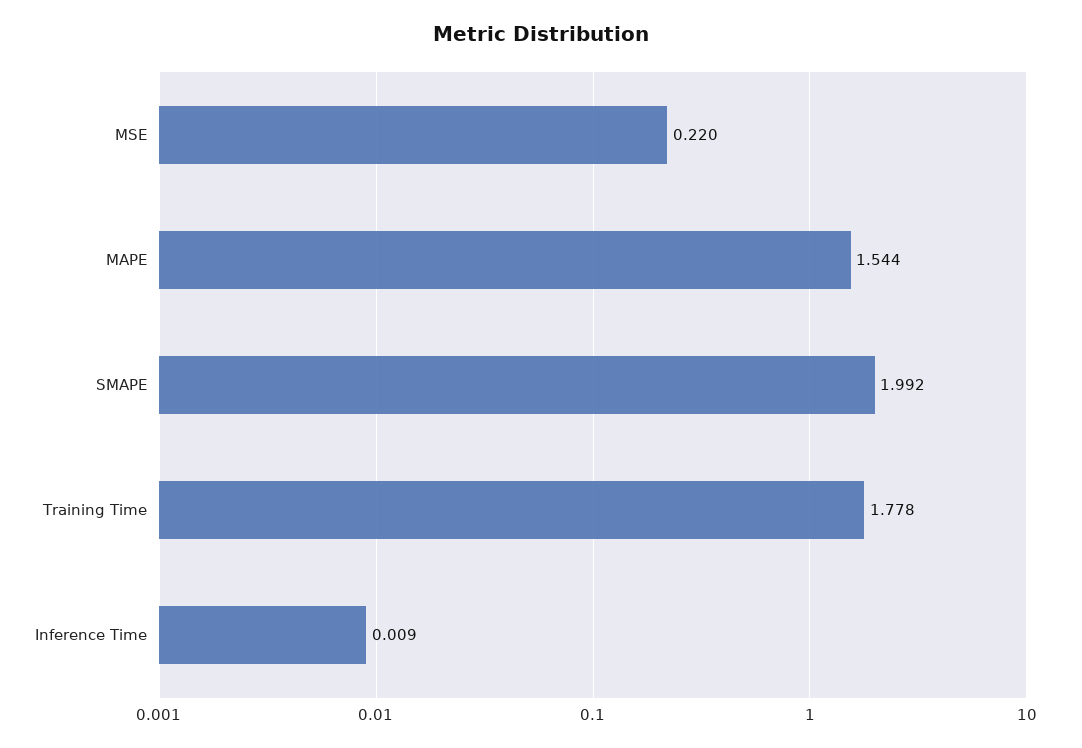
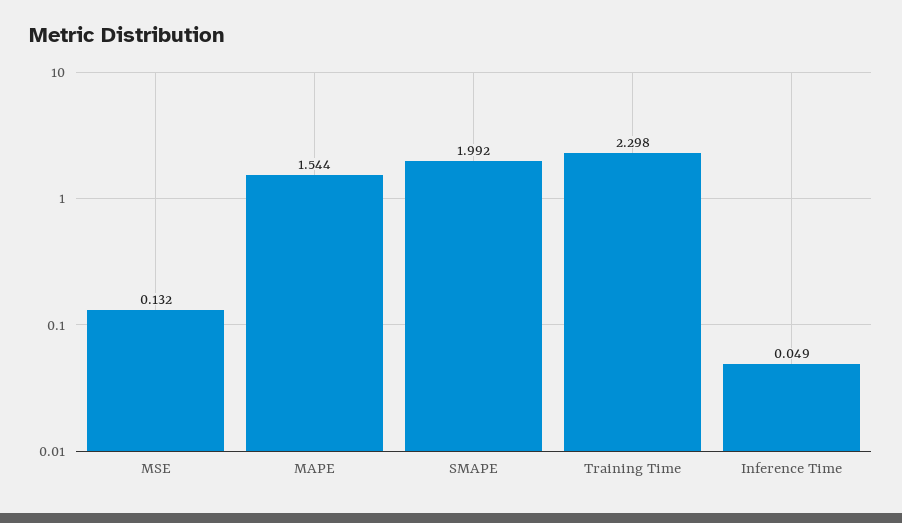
MSE: 0.22 -> 0.132
Training Time: 1.778 -> 2.298
Inference Time: 0.009 -> 0.049

